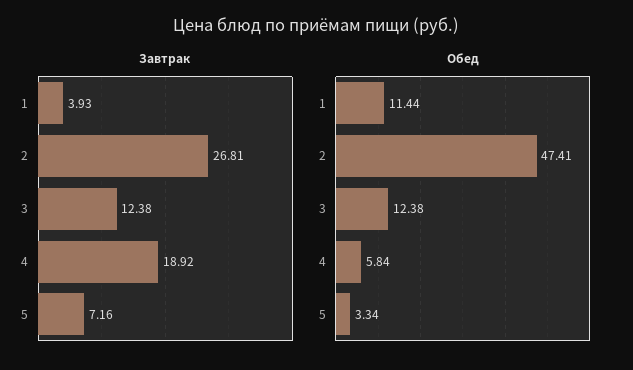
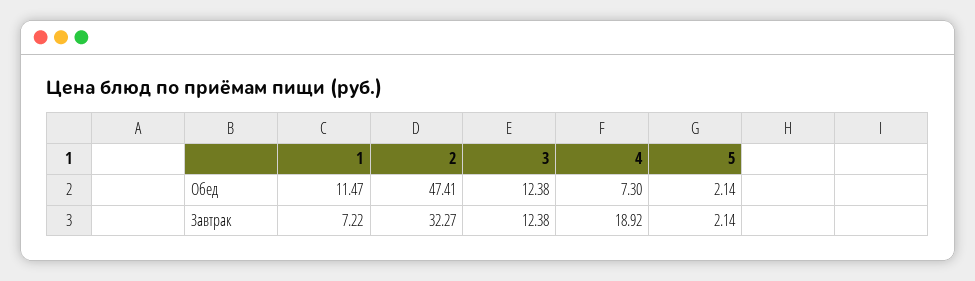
Завтрак, 1: 3.93 -> 7.22
Завтрак, 2: 26.81 -> 32.27
Завтрак, 5: 7.16 -> 2.14
Обед, 1: 11.44 -> 11.47
Обед, 4: 5.84 -> 7.3
Обед, 5: 3.34 -> 2.14

